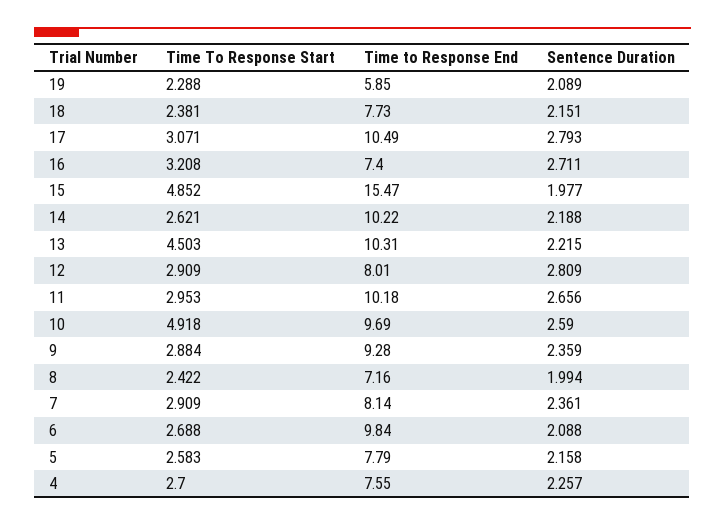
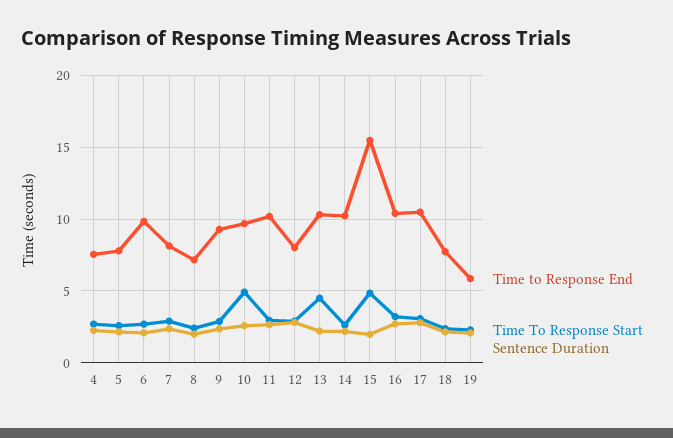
Time to Response End, 16: 7.4 -> 10.5

